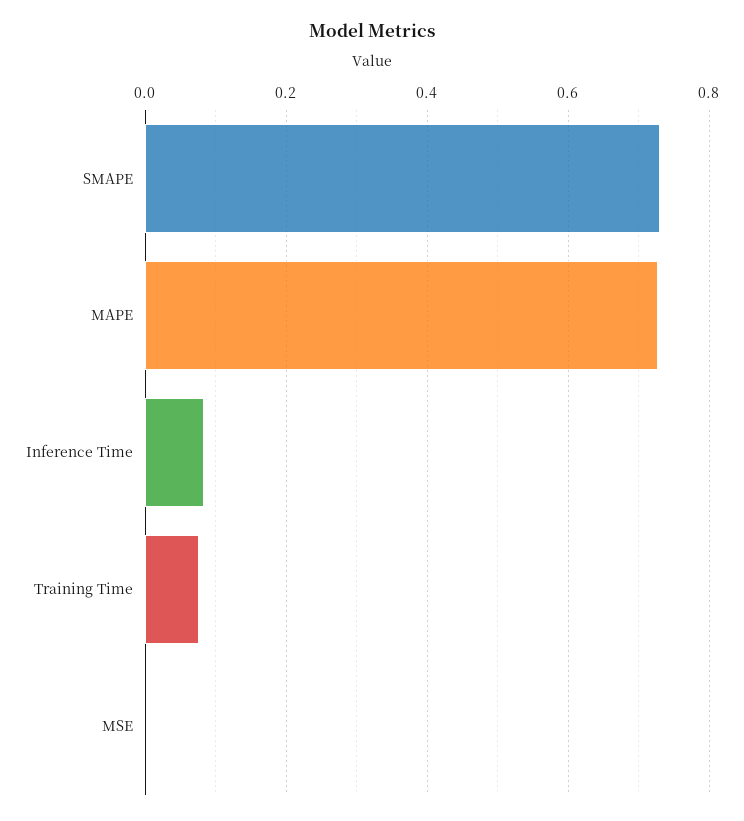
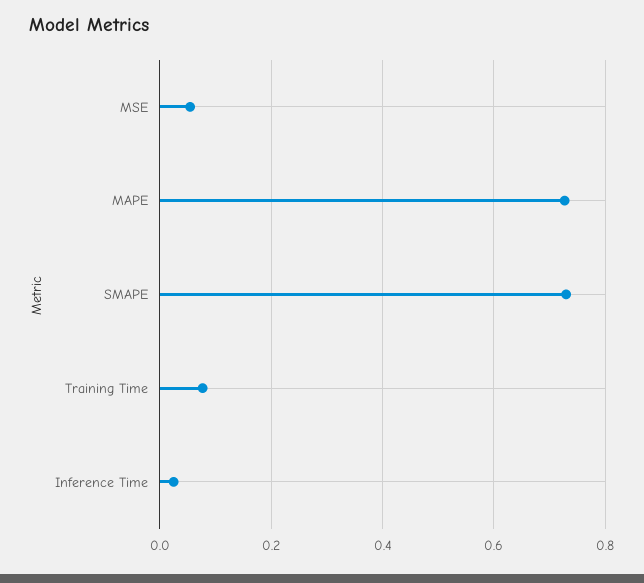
Inference Time: 0.08 -> 0.02
MSE: 0 -> 0.06

